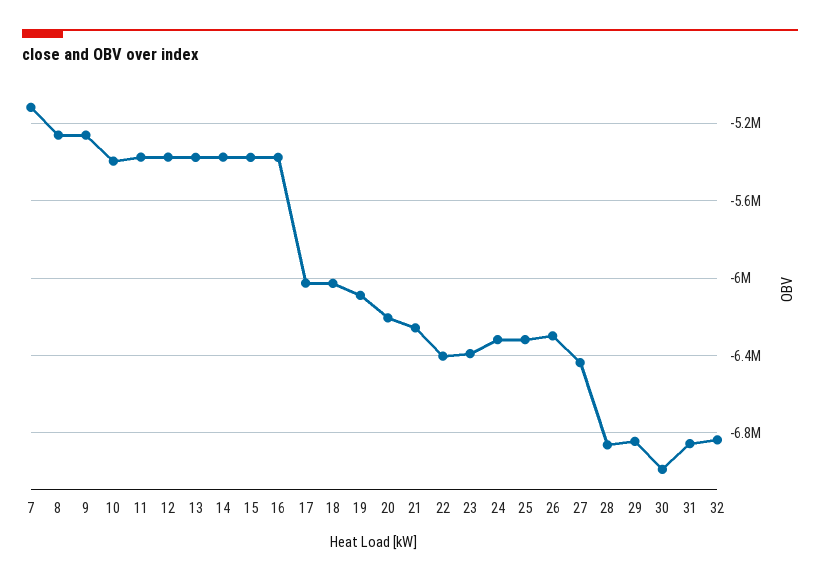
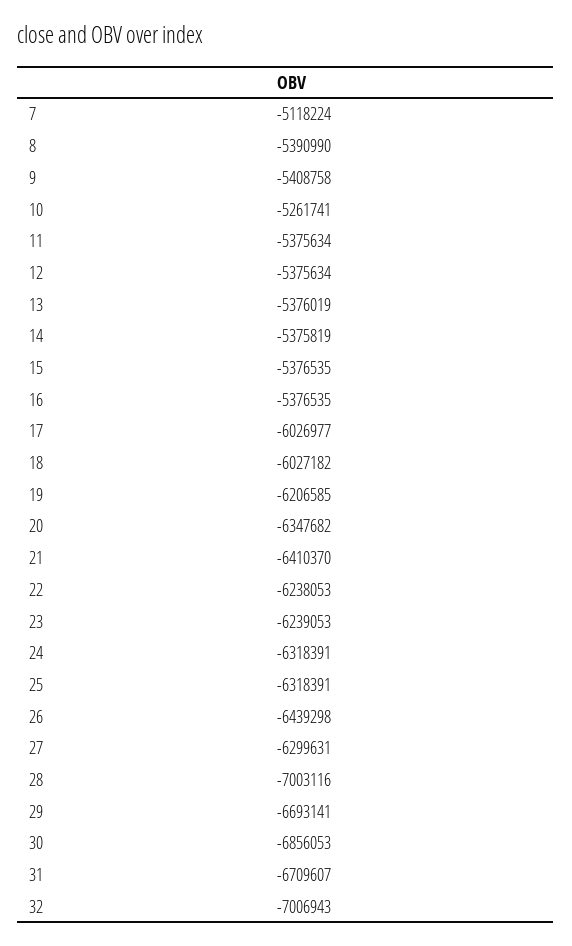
8: -5250000 -> -5390990
9: -5250000 -> -5408758
10: -5400000 -> -5261741
19: -6100000 -> -6206585
20: -6200000 -> -6347682
21: -6250000 -> -6410370
22: -6400000 -> -6238053
23: -6400000 -> -6239053
26: -6300000 -> -6439298
27: -6450000 -> -6299631
28: -6850000 -> -7003116
29: -6850000 -> -6693141
30: -7000000 -> -6856053
31: -6850000 -> -6709607
32: -6850000 -> -7006943

